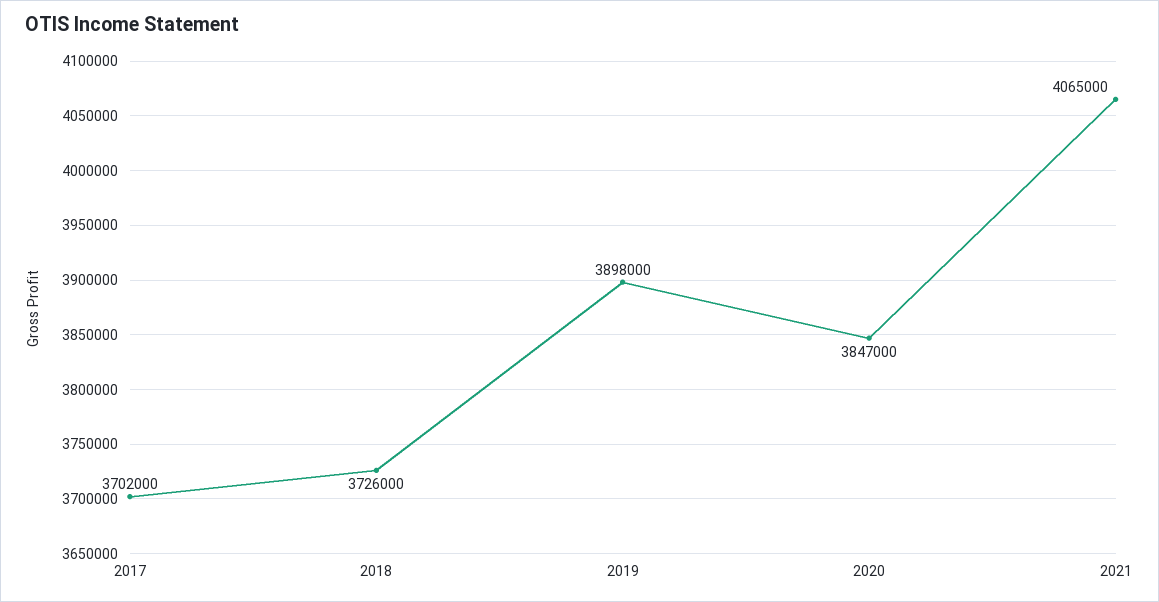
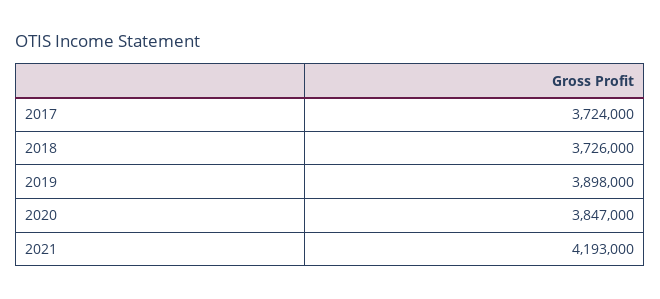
2017: 3702000 -> 3724000
2021: 4065000 -> 4193000

